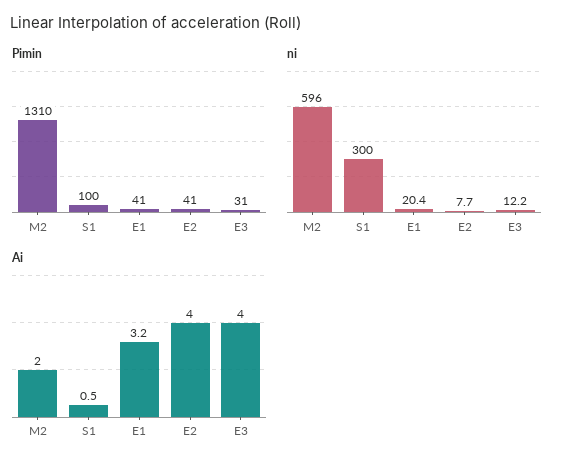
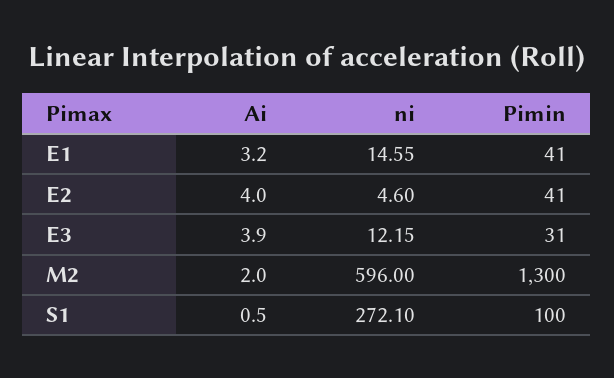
Pimin, M2: 1310 -> 1300
ni, S1: 300 -> 272.1
ni, E1: 20.4 -> 14.55
ni, E2: 7.7 -> 4.6
Ai, E3: 4 -> 3.9

